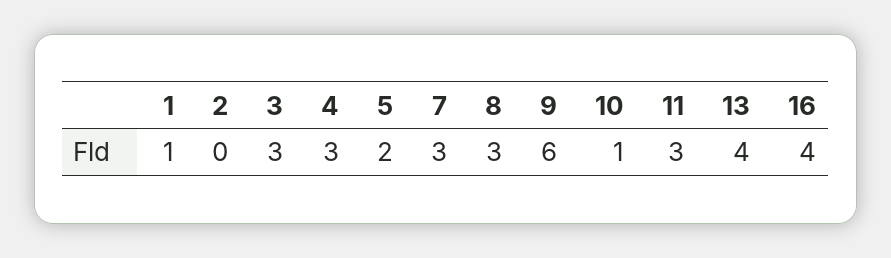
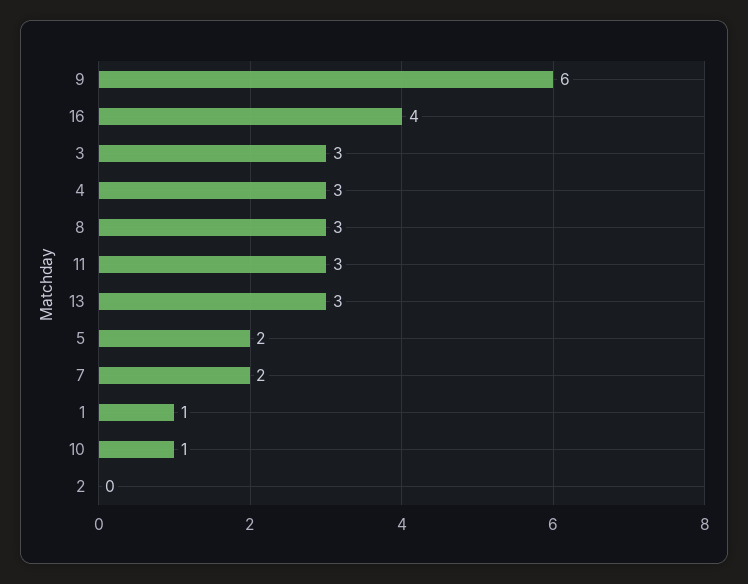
7: 3 -> 2
13: 4 -> 3

